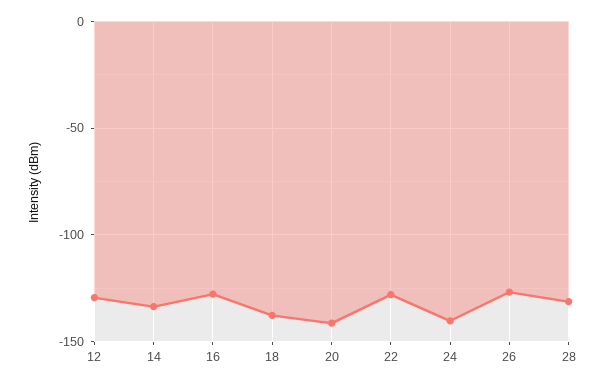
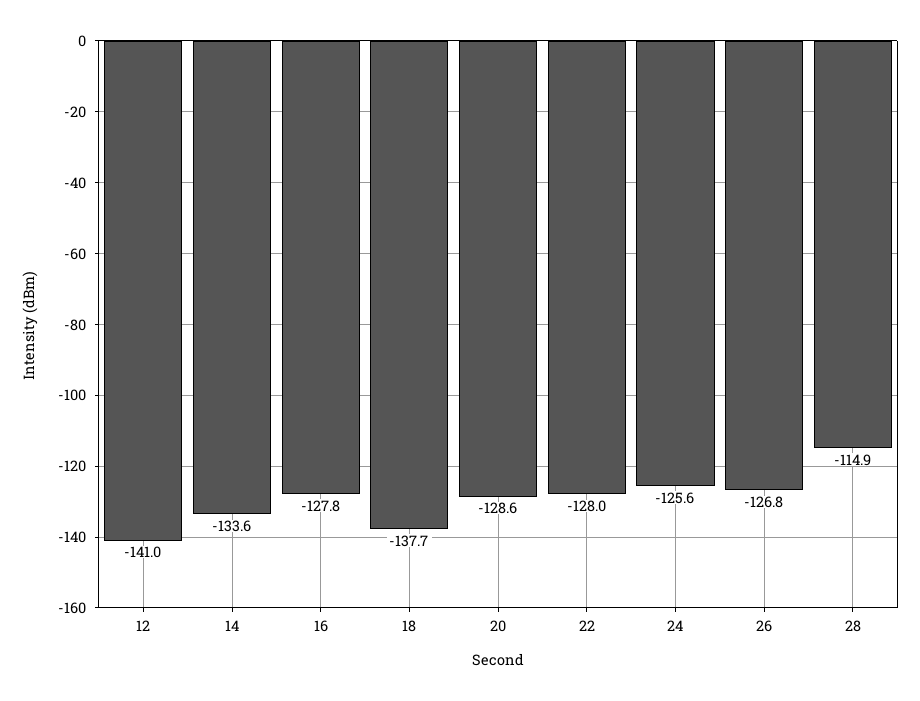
12: -130 -> -141
20: -140 -> -128.6
24: -140 -> -125.6
28: -130 -> -114.9

